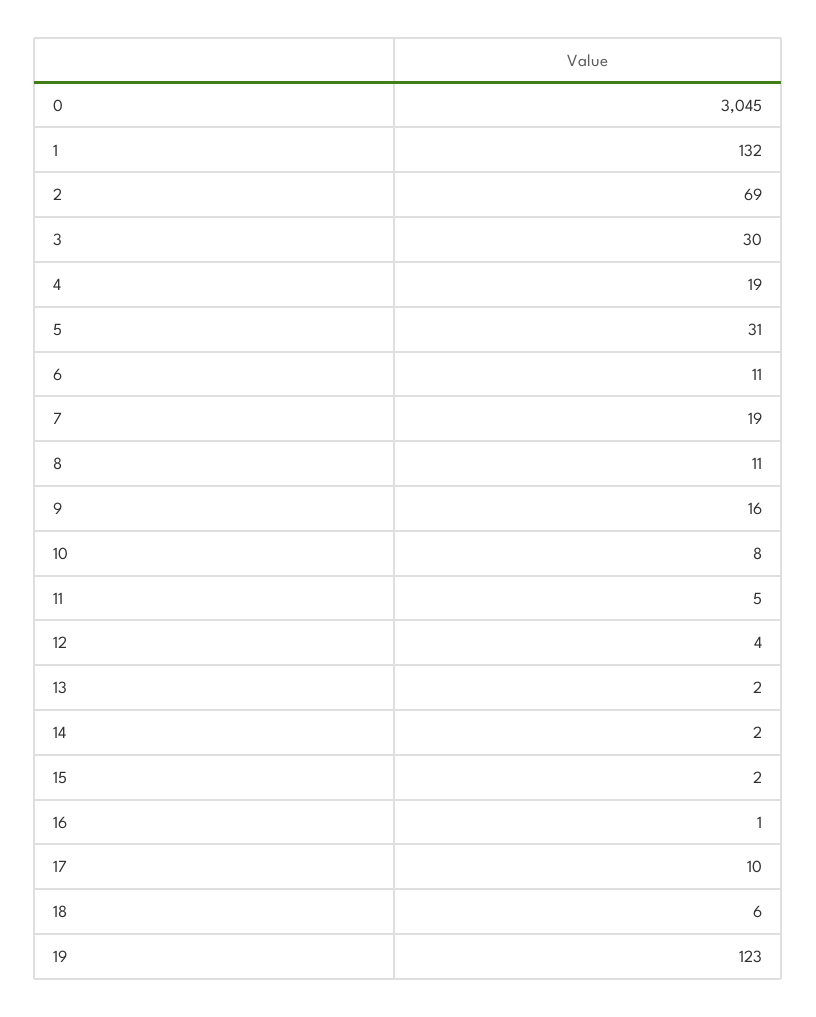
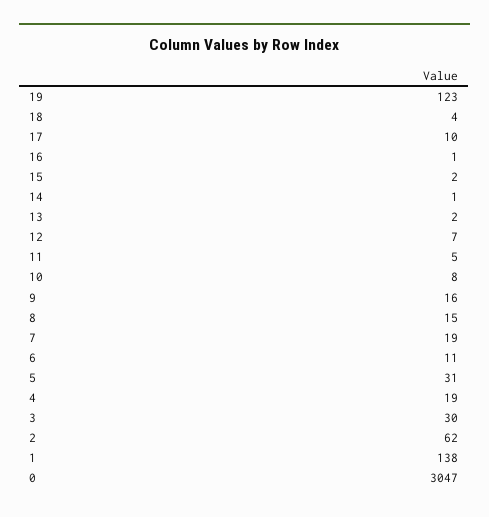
0: 3045 -> 3047
1: 132 -> 138
2: 69 -> 62
8: 11 -> 15
12: 4 -> 7
14: 2 -> 1
18: 6 -> 4

